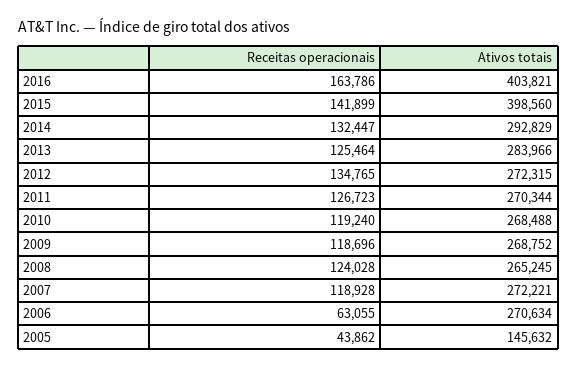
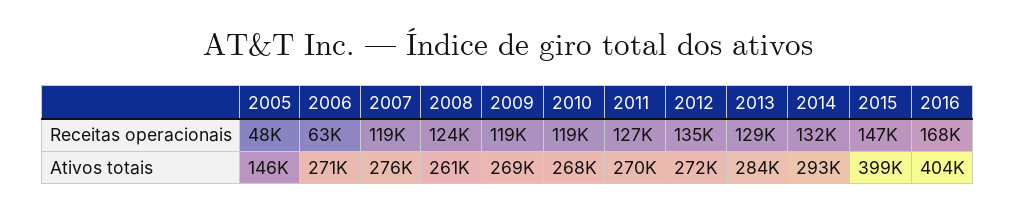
Receitas operacionais, 2016: 163786 -> 168000
Receitas operacionais, 2015: 141899 -> 147000
Receitas operacionais, 2013: 125464 -> 129000
Ativos totais, 2008: 265245 -> 261000
Ativos totais, 2007: 272221 -> 276000
Receitas operacionais, 2005: 43862 -> 48000

